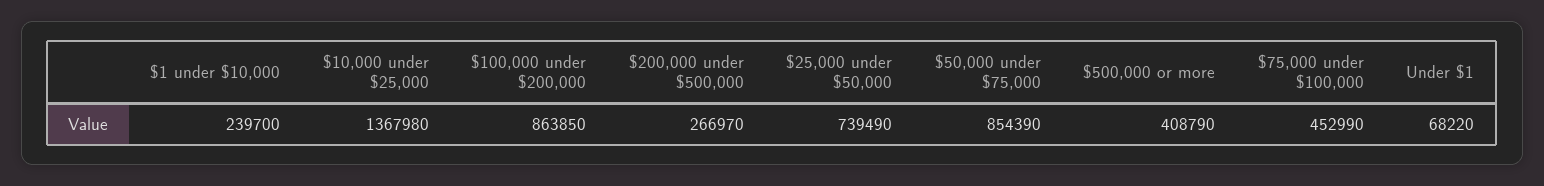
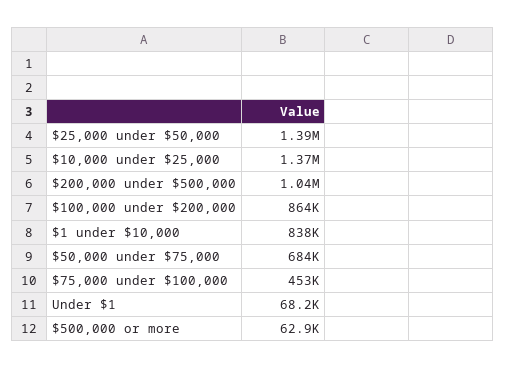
$1 under $10,000: 239700 -> 838000
$200,000 under $500,000: 266970 -> 1040000
$25,000 under $50,000: 739490 -> 1390000
$50,000 under $75,000: 854390 -> 684000
$500,000 or more: 408790 -> 62900

